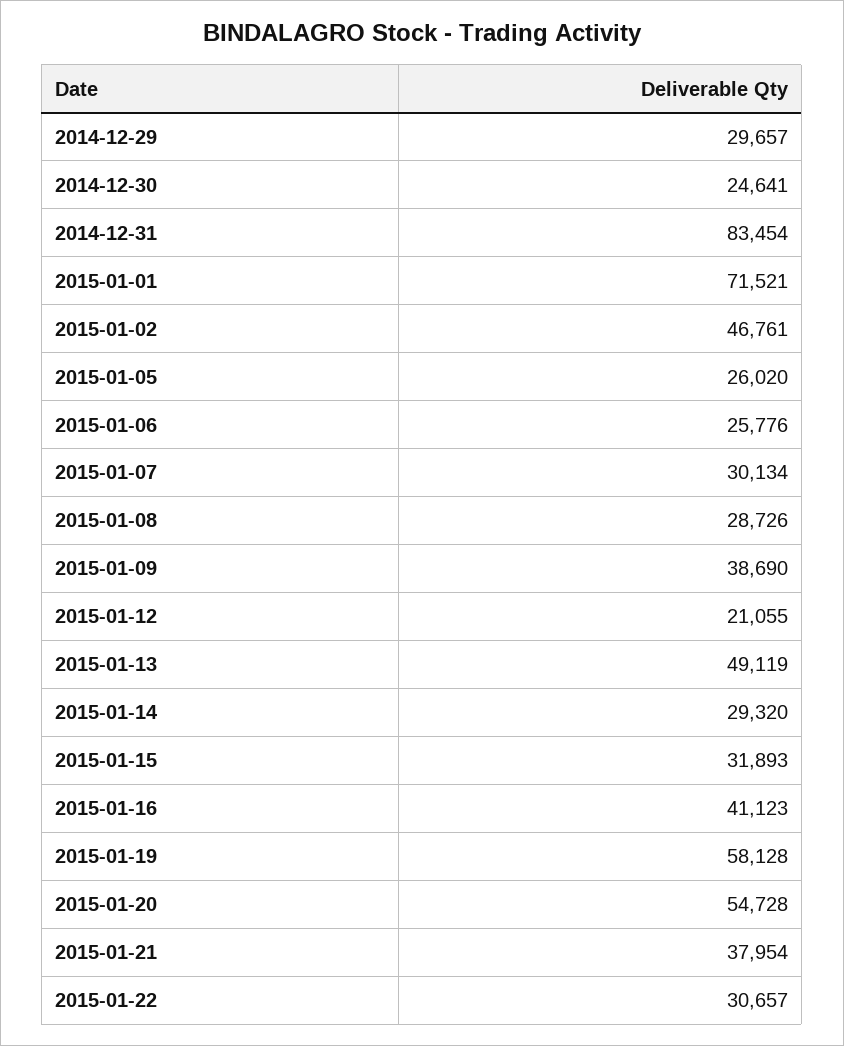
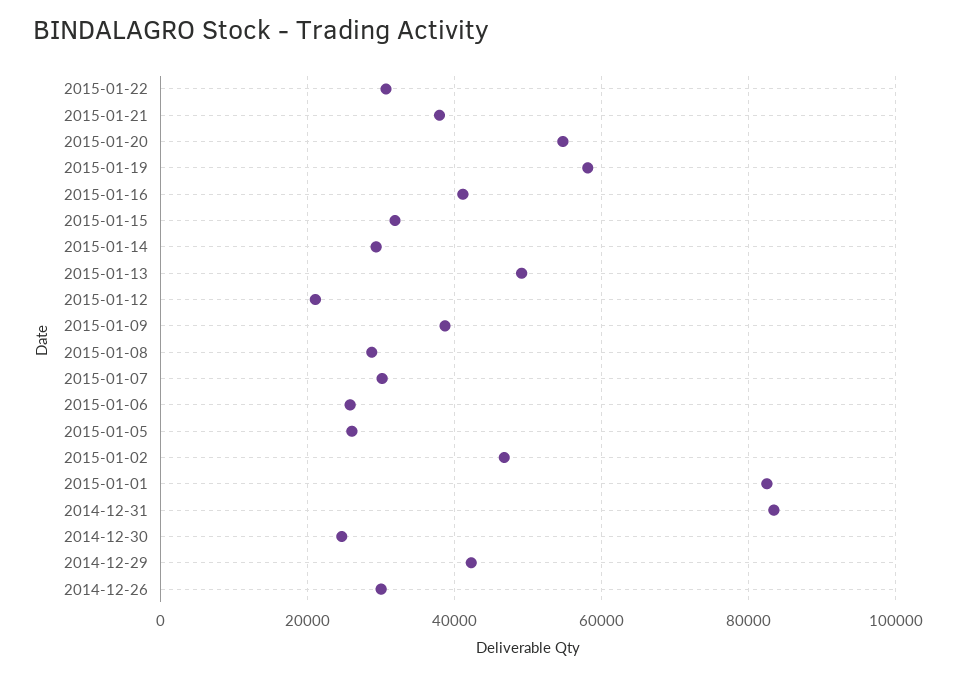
2014-12-29: 29657 -> 42000
2015-01-01: 71521 -> 82000
2014-12-26: none -> 30000

